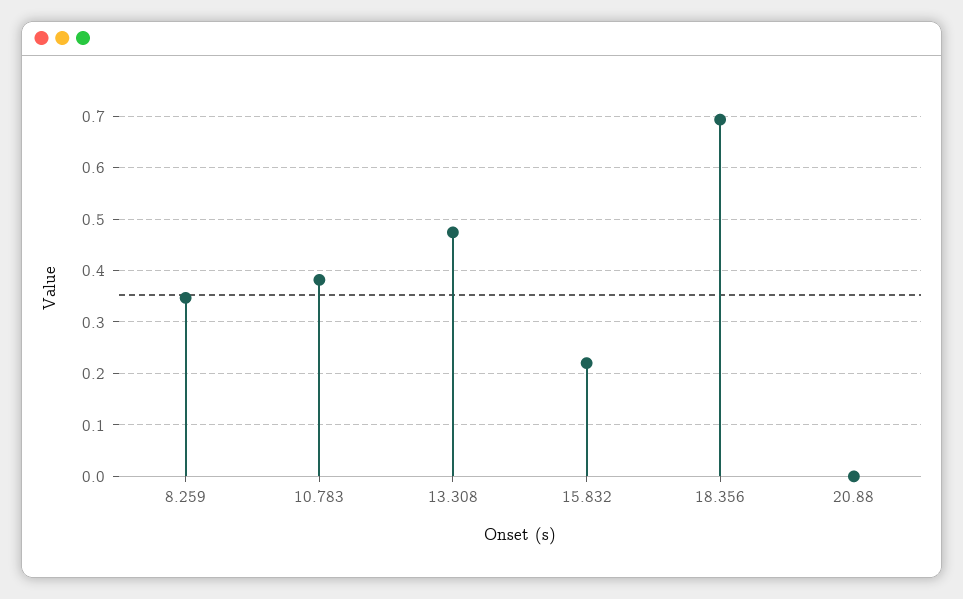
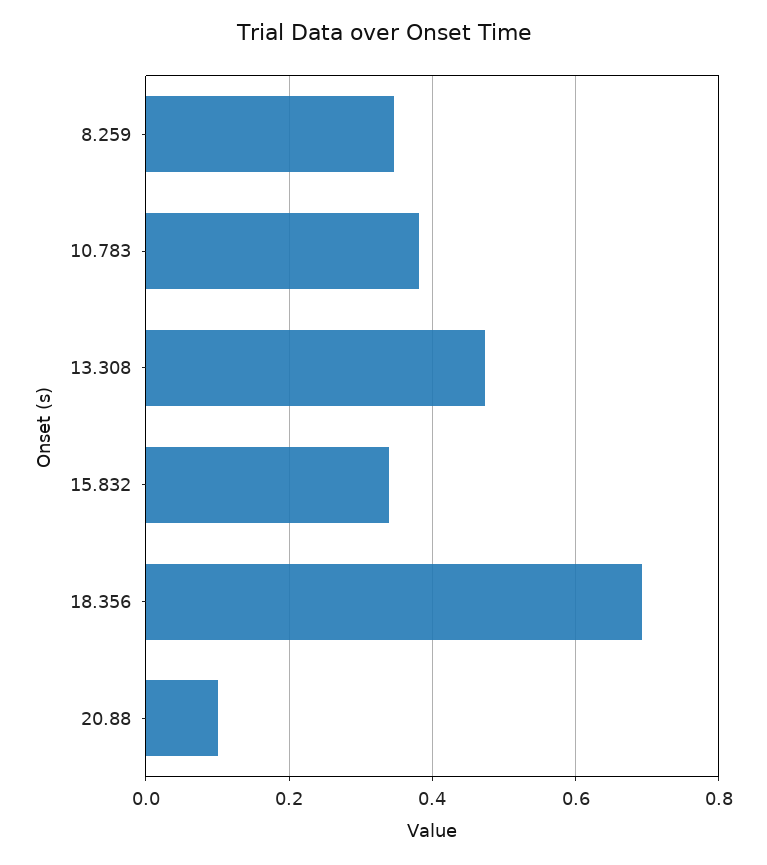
15.832: 0.22 -> 0.34
20.88: 0 -> 0.1

